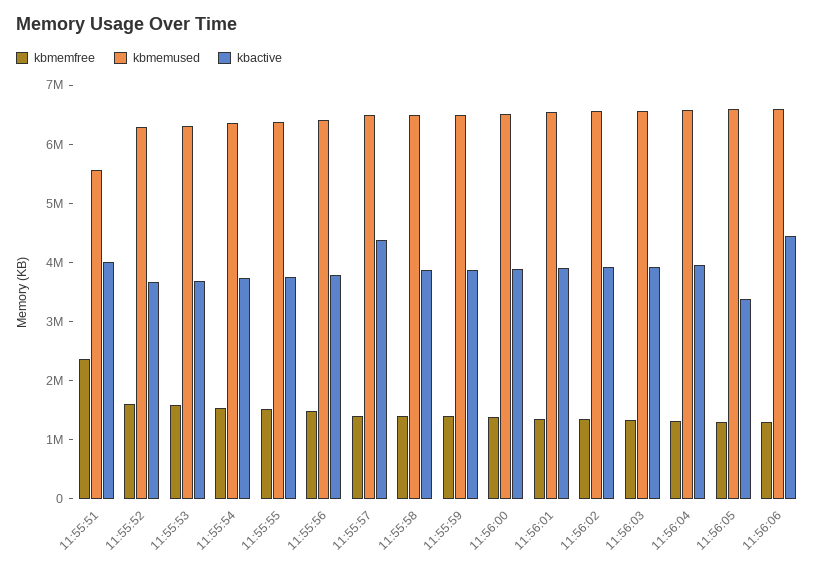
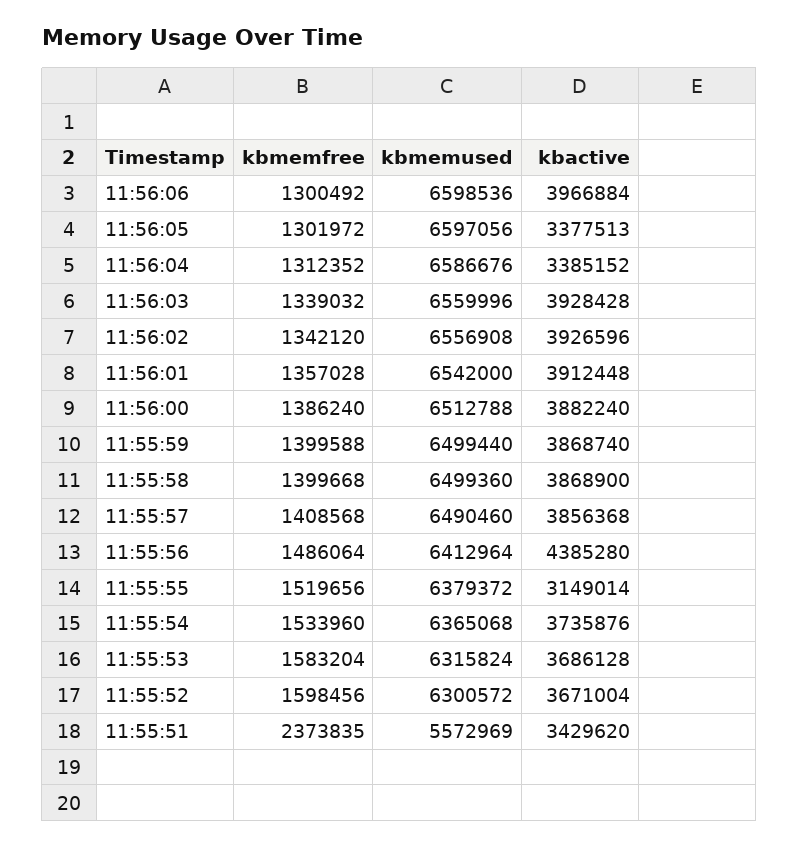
kbactive, 11:55:51: 4000000 -> 3429620
kbactive, 11:55:55: 3800000 -> 3149014
kbactive, 11:55:56: 3800000 -> 4385280
kbactive, 11:55:57: 4400000 -> 3856368
kbactive, 11:56:04: 4000000 -> 3385152
kbactive, 11:56:06: 4400000 -> 3966884

